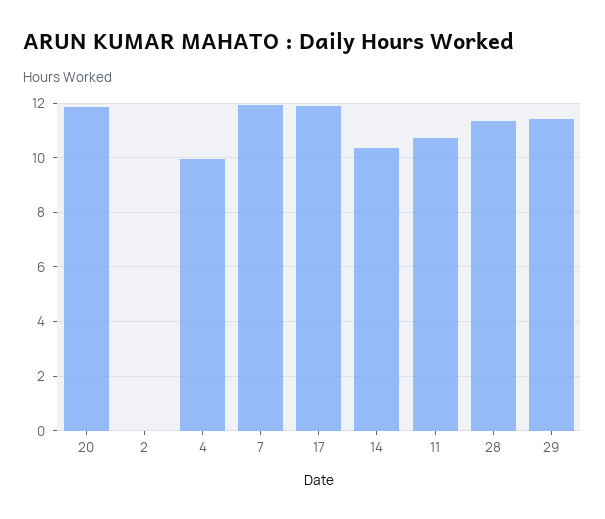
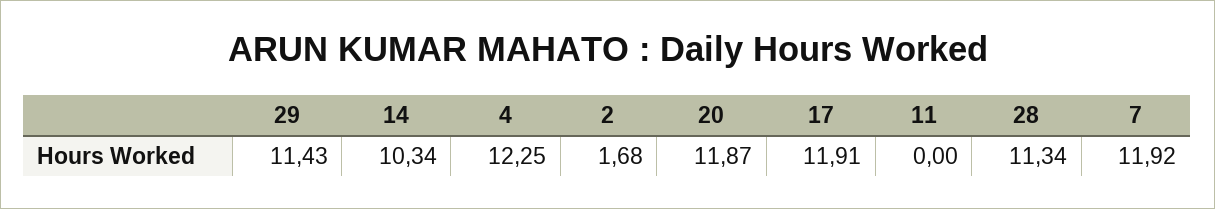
2: 0 -> 1.68
4: 10 -> 12.25
11: 10.75 -> 0

